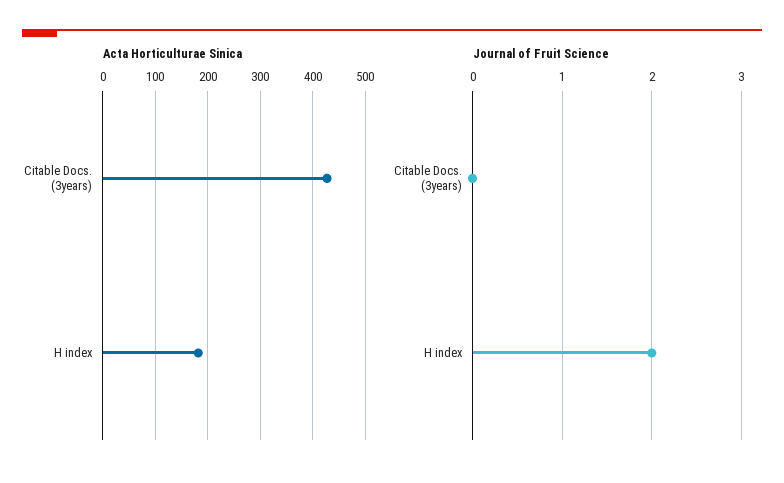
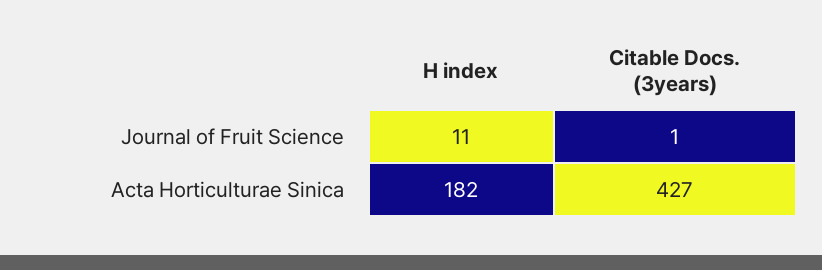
Journal of Fruit Science, Citable Docs. (3years): 0 -> 1
Journal of Fruit Science, H index: 2 -> 11

